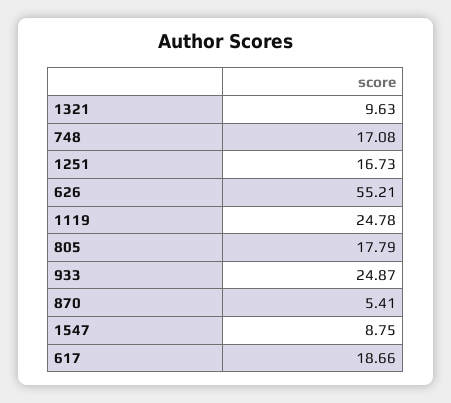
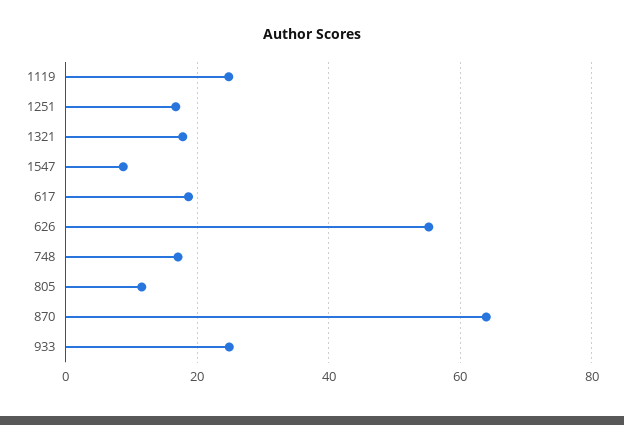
1321: 9.63 -> 18
805: 17.79 -> 12
870: 5.41 -> 64

